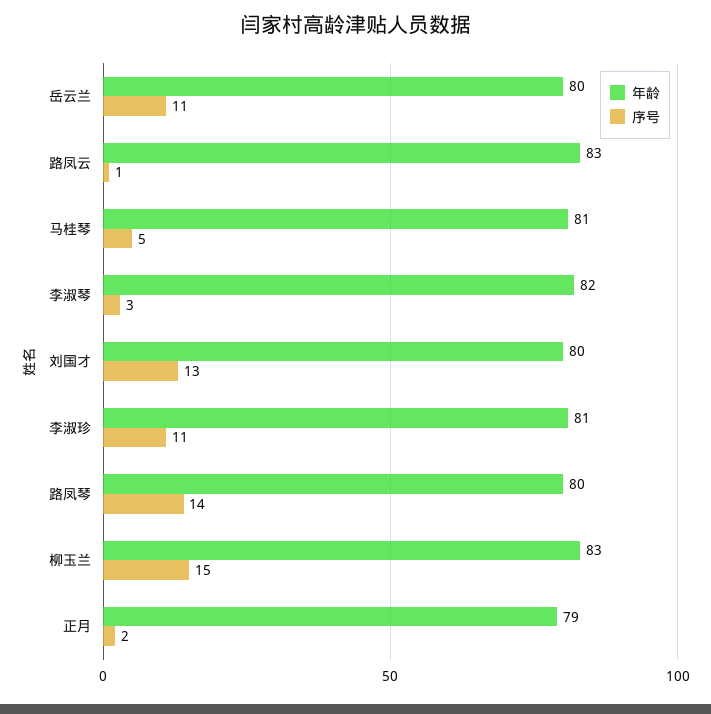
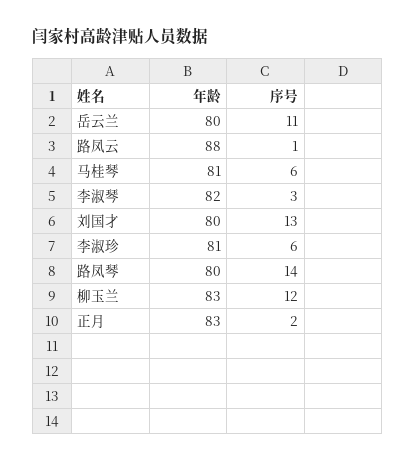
年龄, 路凤云: 83 -> 88
序号, 马桂琴: 5 -> 6
序号, 李淑珍: 11 -> 6
序号, 柳玉兰: 15 -> 12
年龄, 正月: 79 -> 83

